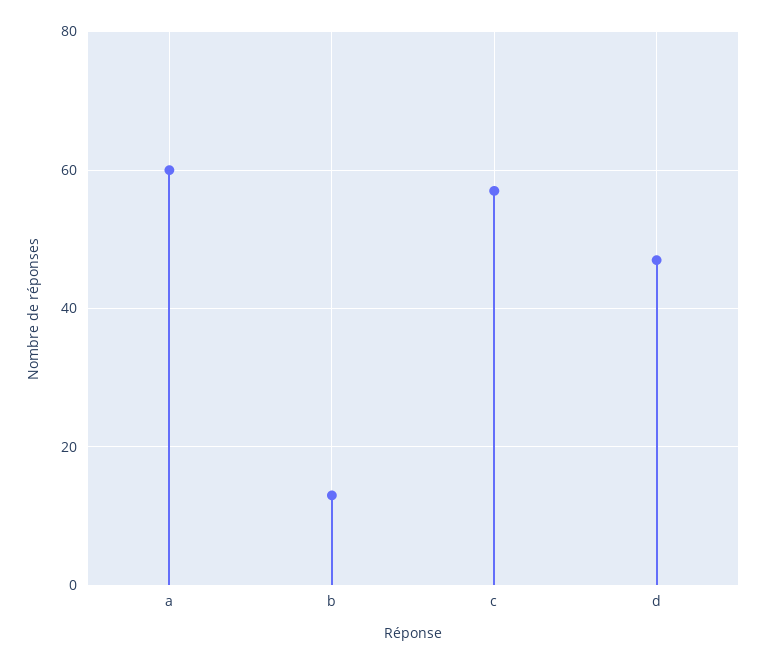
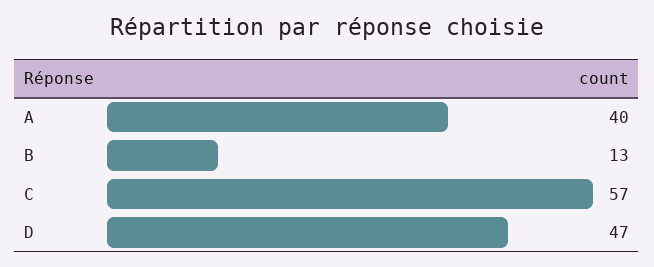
a: 60 -> 40

